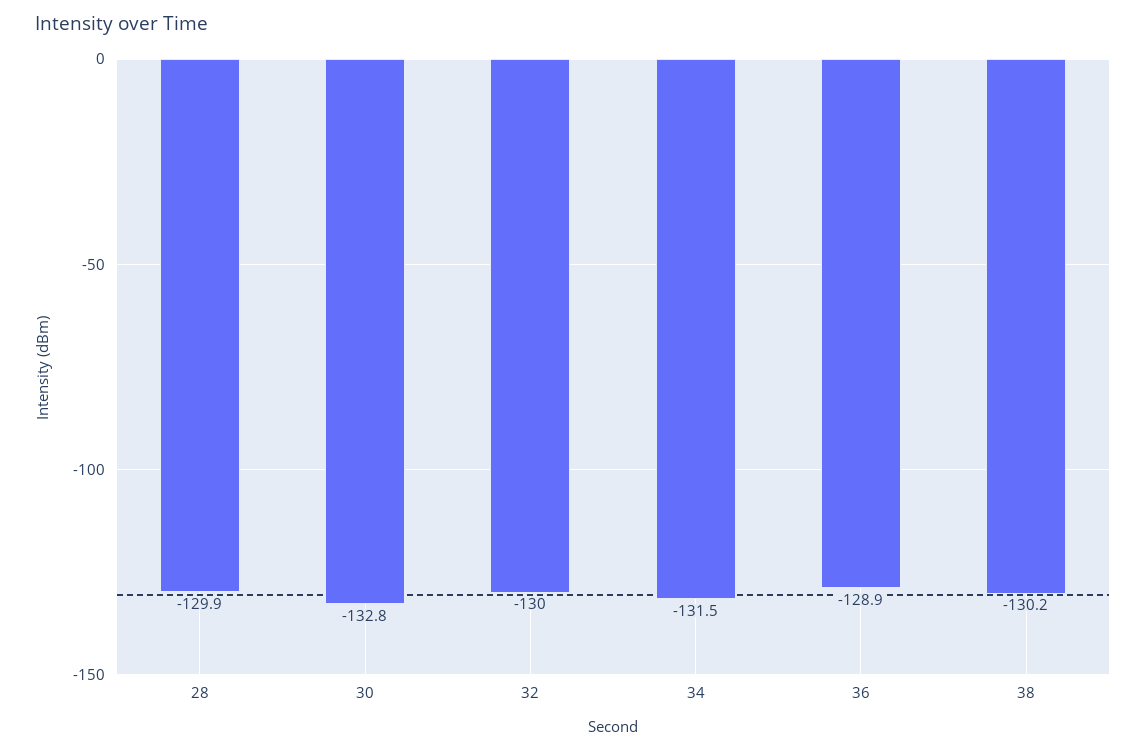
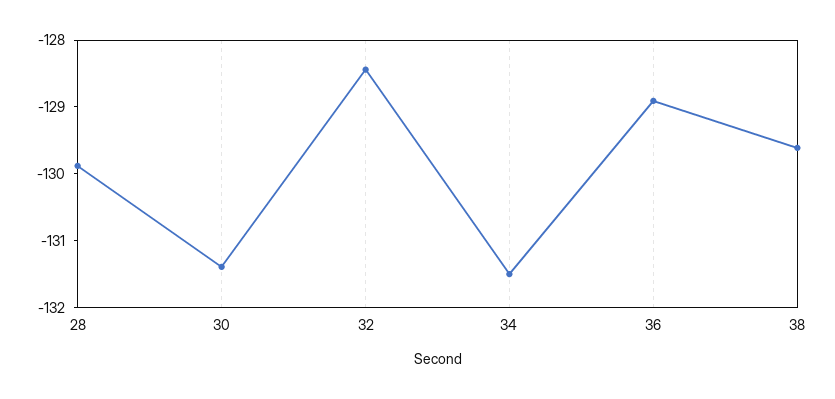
30: -132.8 -> -131.4
32: -130 -> -128.4
38: -130.2 -> -129.6

